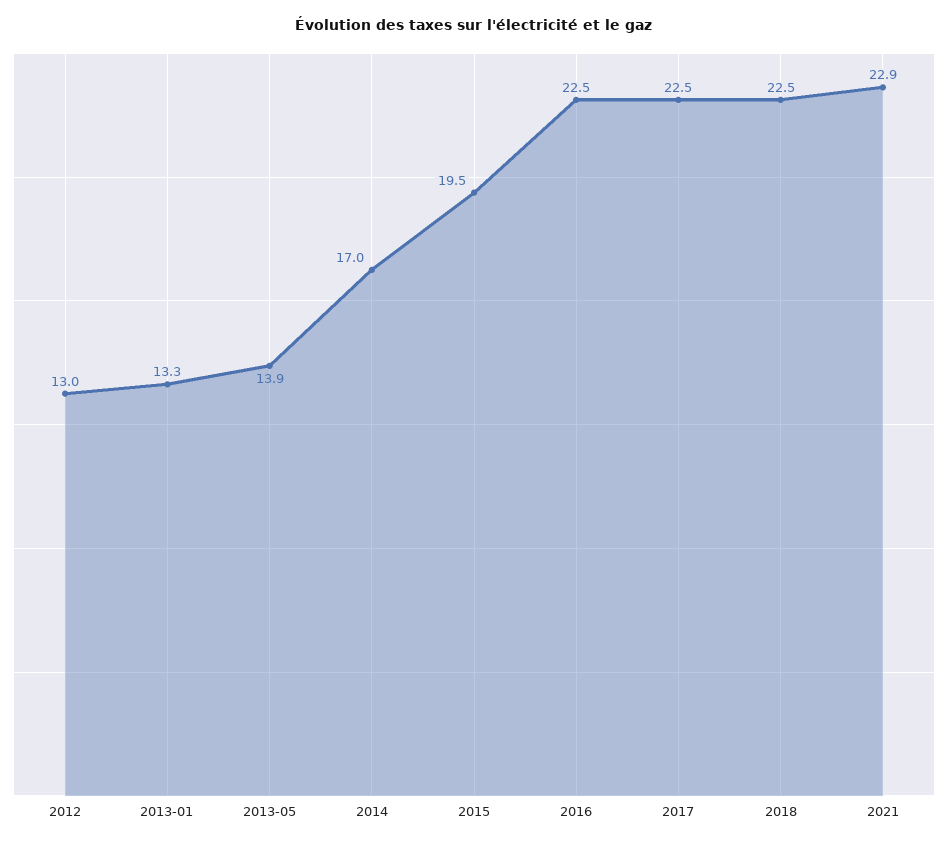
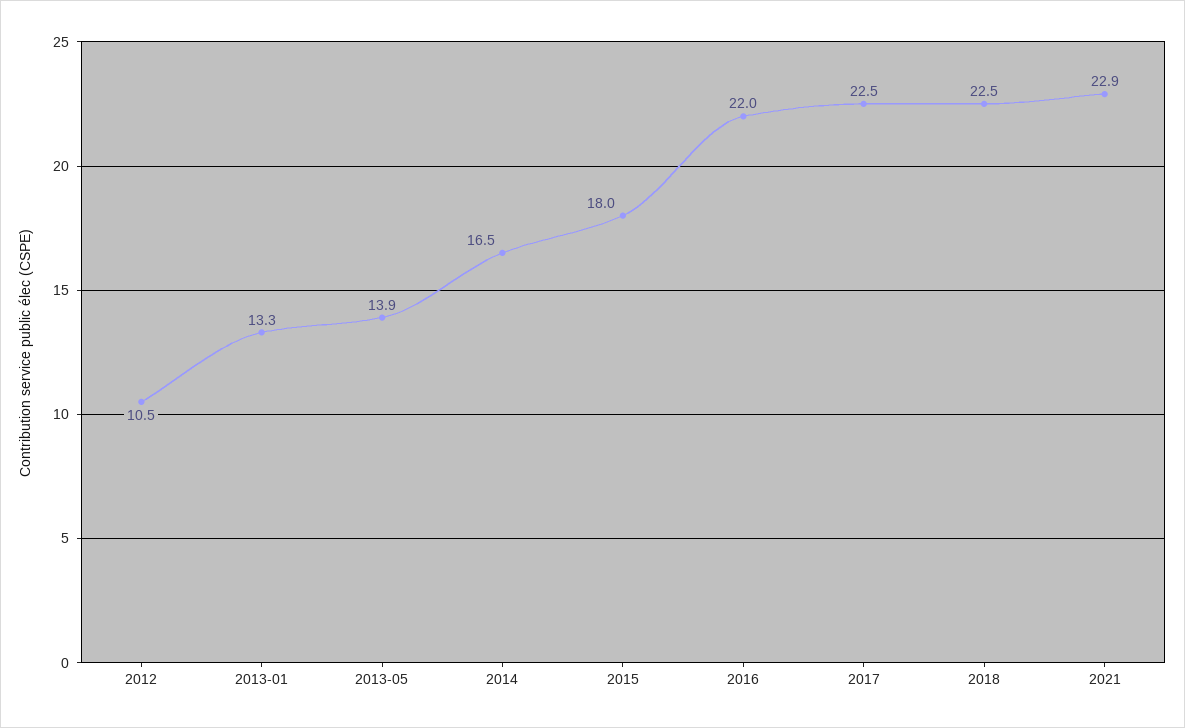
2012: 13 -> 10.5
2014: 17 -> 16.5
2015: 19.5 -> 18
2016: 22.5 -> 22

